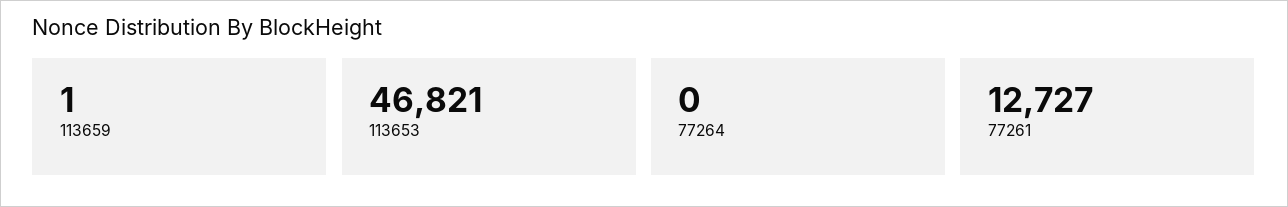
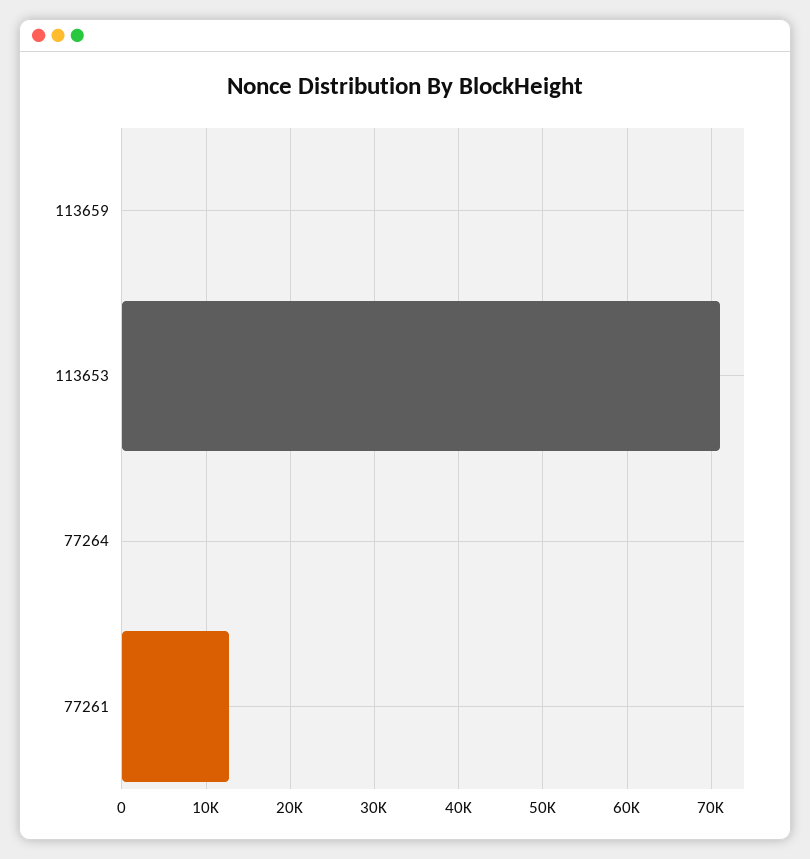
113653: 46821 -> 71000

